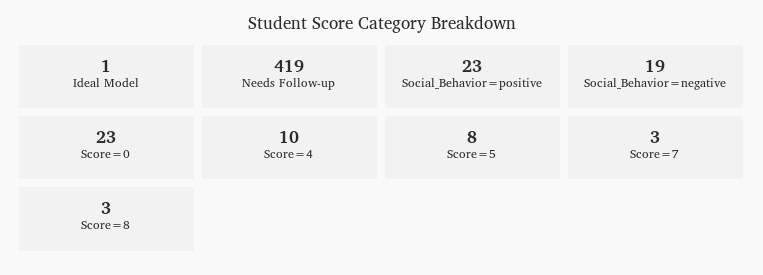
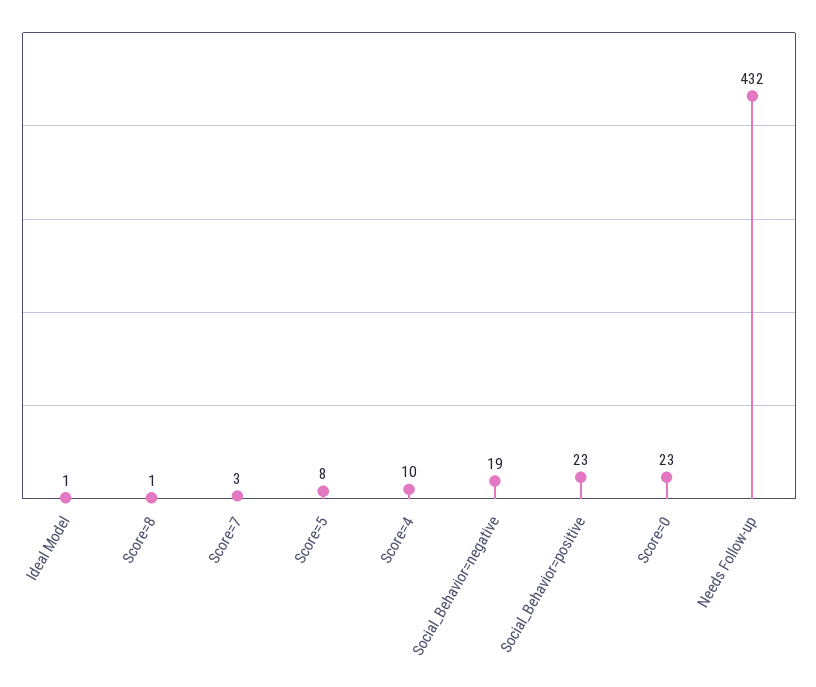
Needs Follow-up: 419 -> 432
Score=8: 3 -> 1

